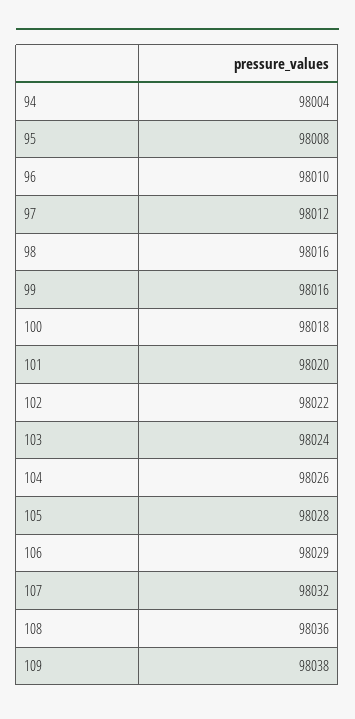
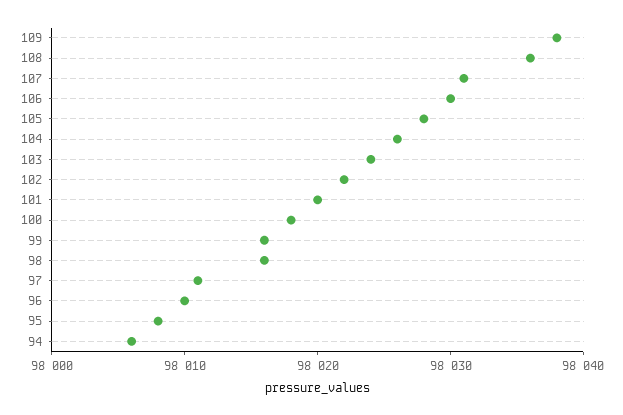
94: 98004 -> 98006
97: 98012 -> 98011
106: 98029 -> 98030
107: 98032 -> 98031

